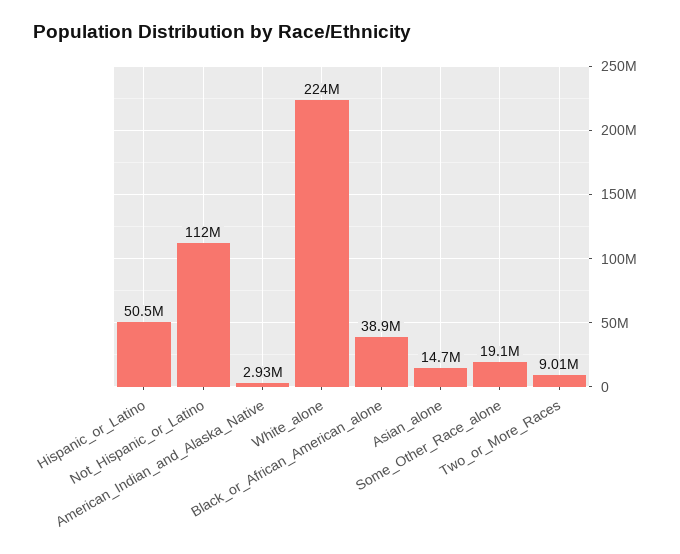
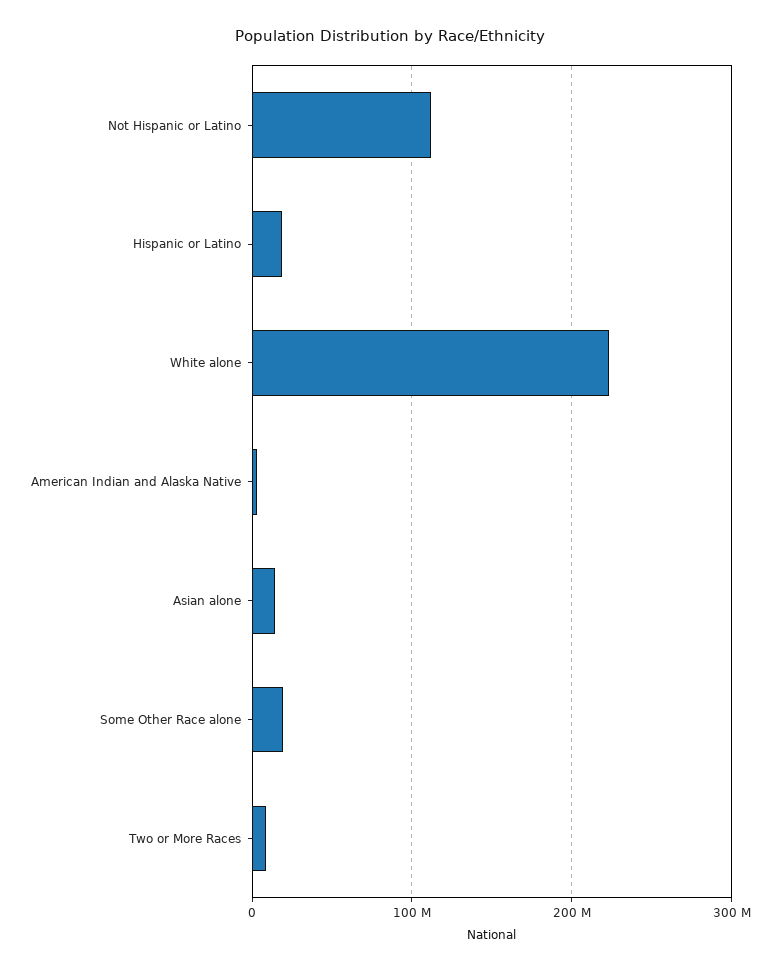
Hispanic_or_Latino: 50500000 -> 20000000
Black_or_African_American_alone: 38900000 -> none

